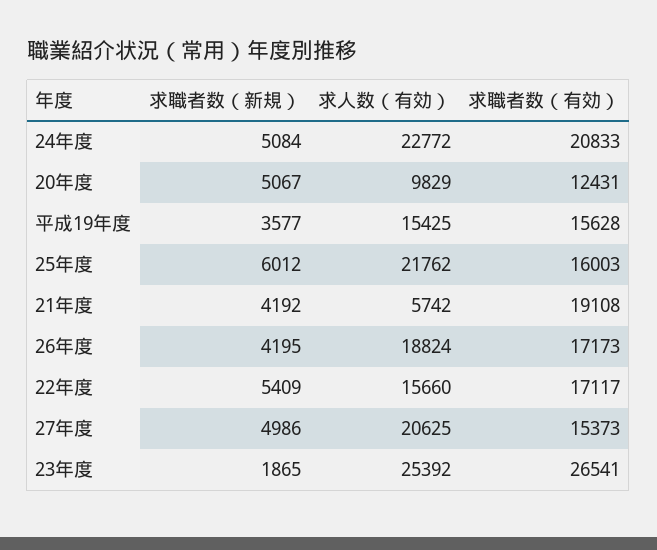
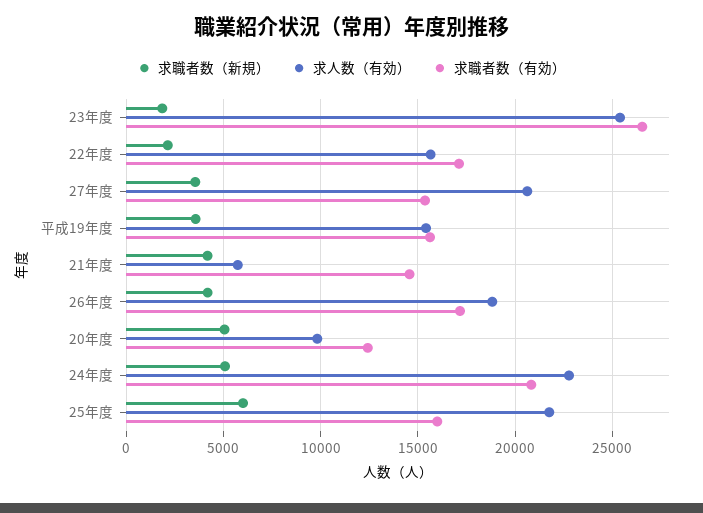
求職者数（有効）, 21年度: 19108 -> 14500
求職者数（新規）, 22年度: 5409 -> 2000
求職者数（新規）, 27年度: 4986 -> 3500

